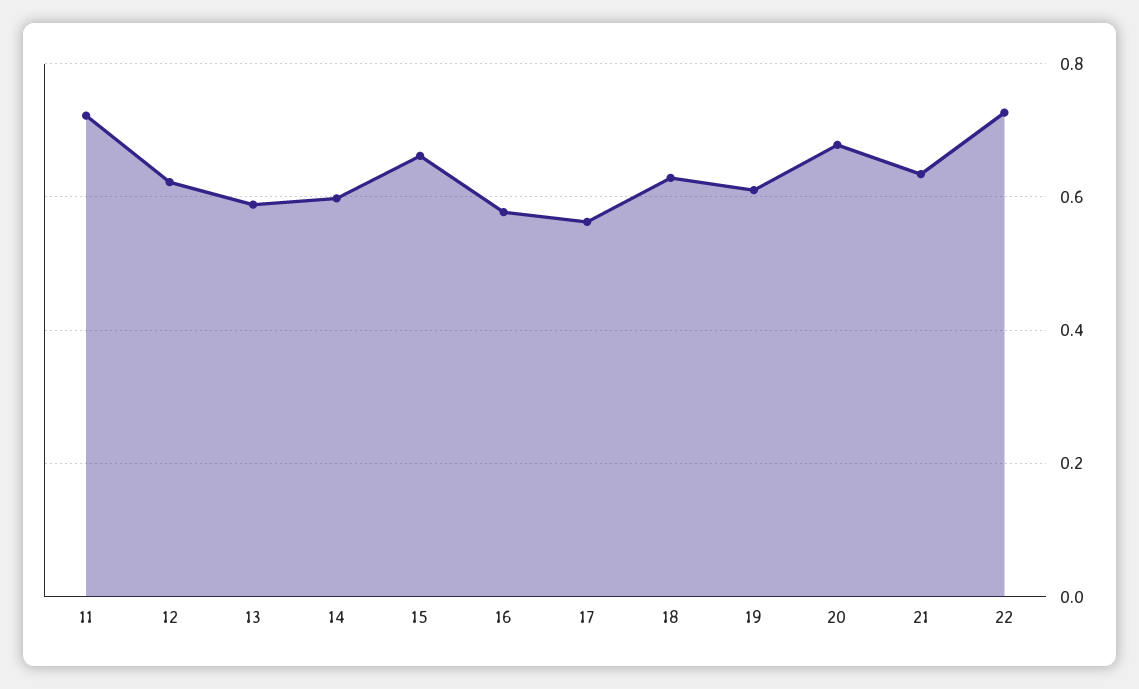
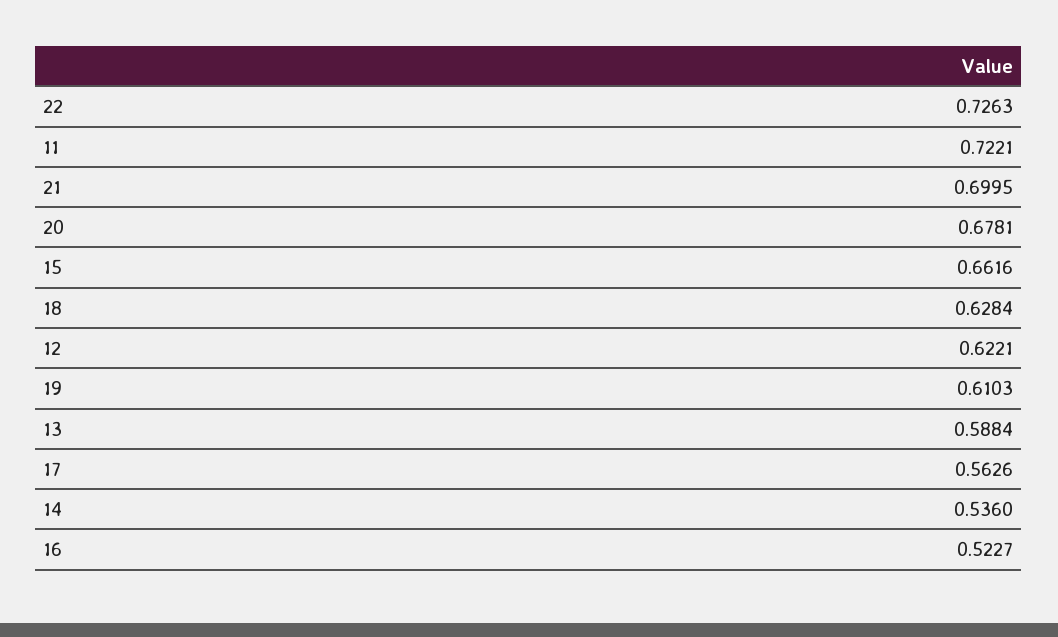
14: 0.6 -> 0.536
16: 0.58 -> 0.5227
21: 0.64 -> 0.6995

